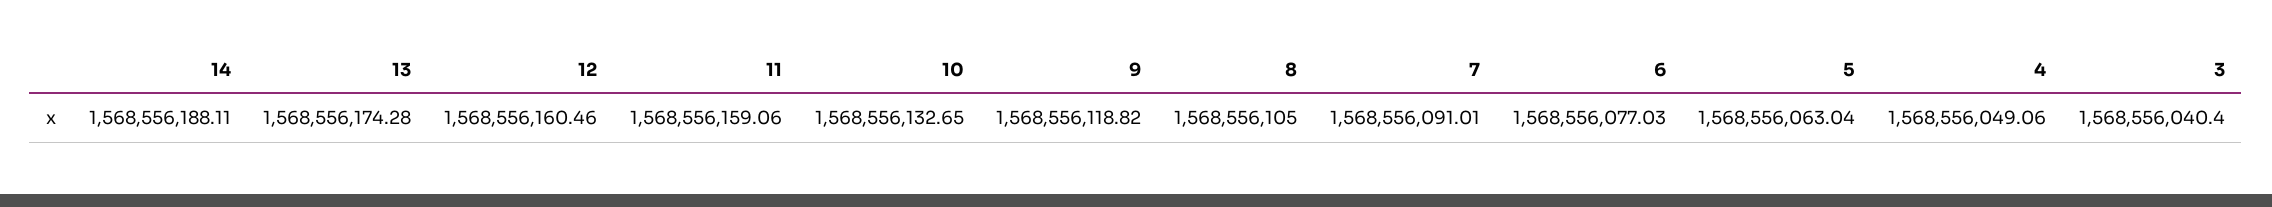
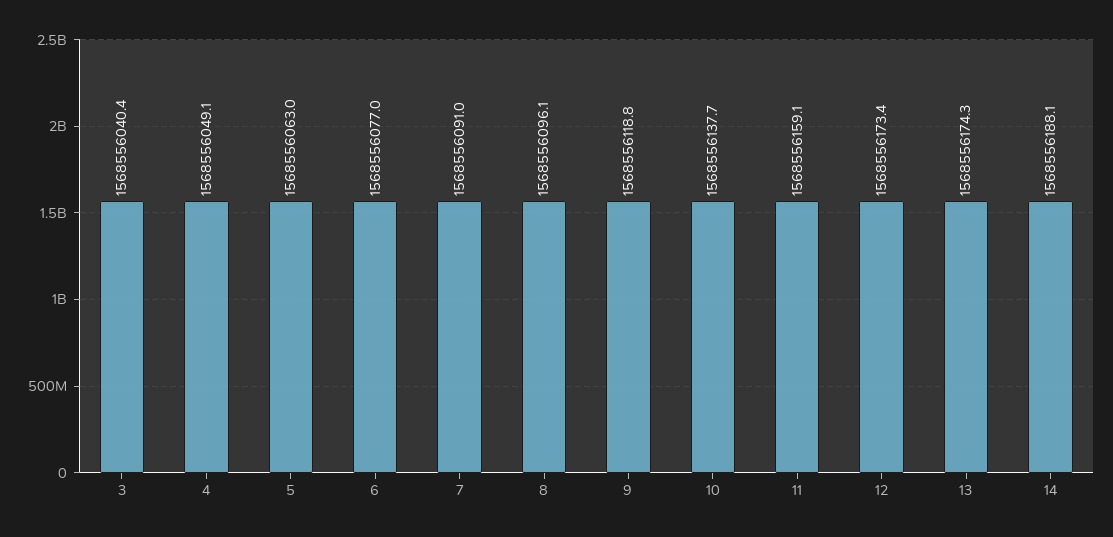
12: 1568556160.46 -> 1568556173.4
10: 1568556132.65 -> 1568556137.7
8: 1568556105 -> 1568556096.1

